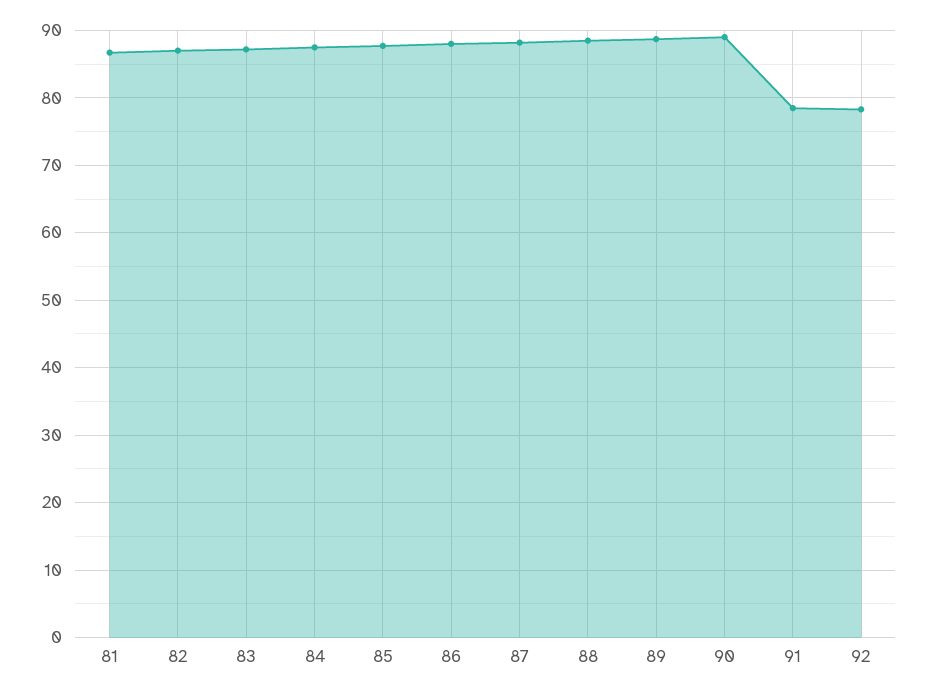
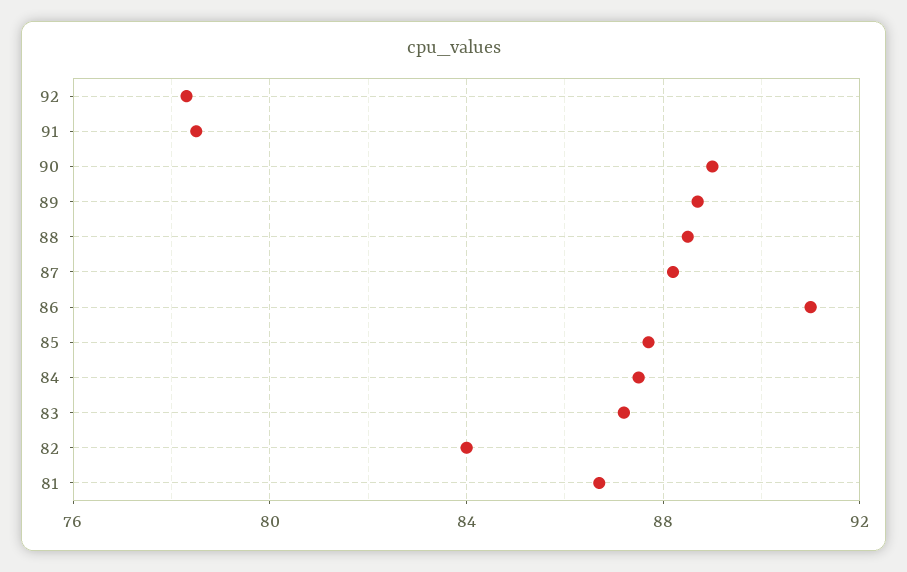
82: 87 -> 84
86: 88 -> 91

